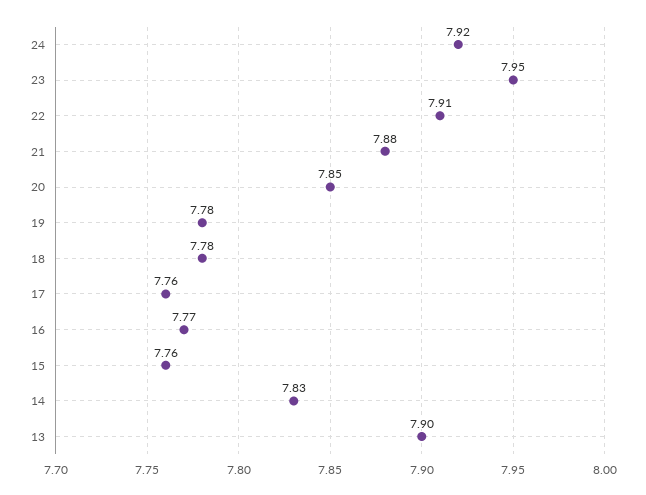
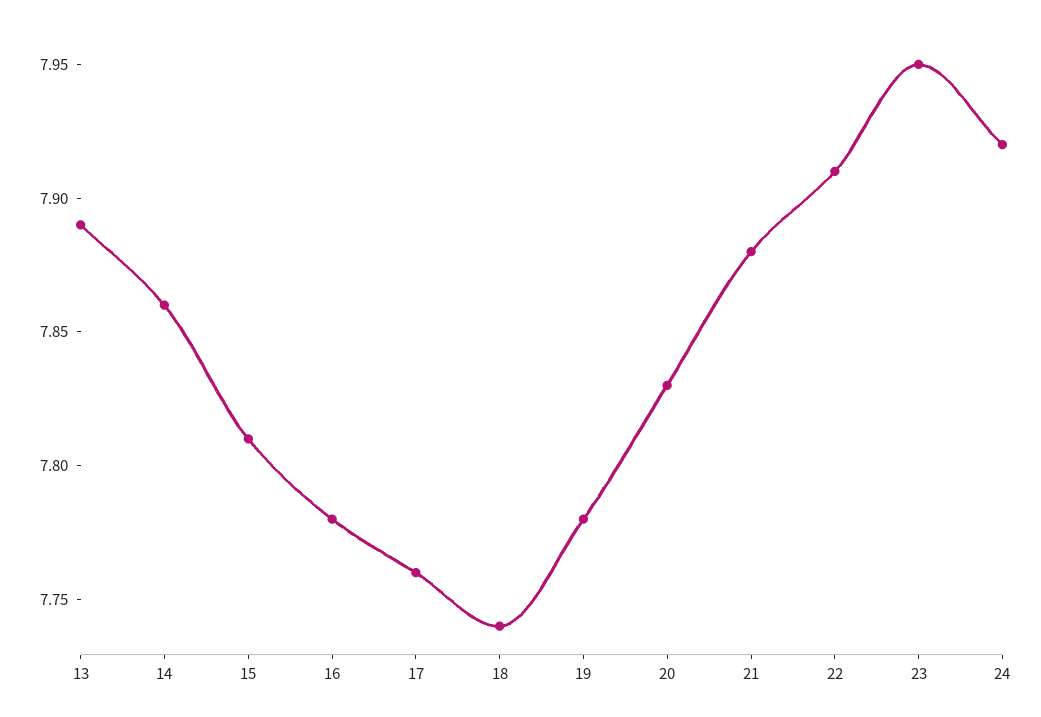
20: 7.85 -> 7.83
18: 7.78 -> 7.74
16: 7.77 -> 7.78
15: 7.76 -> 7.81
14: 7.83 -> 7.86
13: 7.9 -> 7.89

